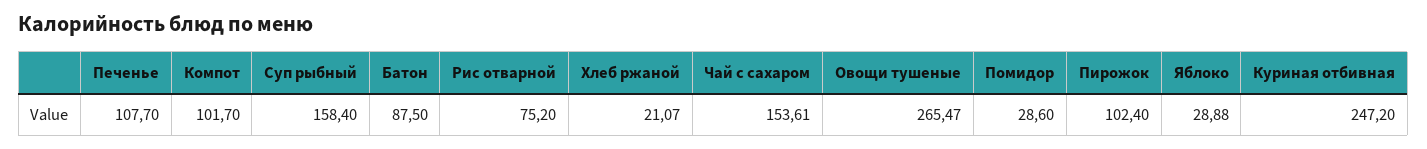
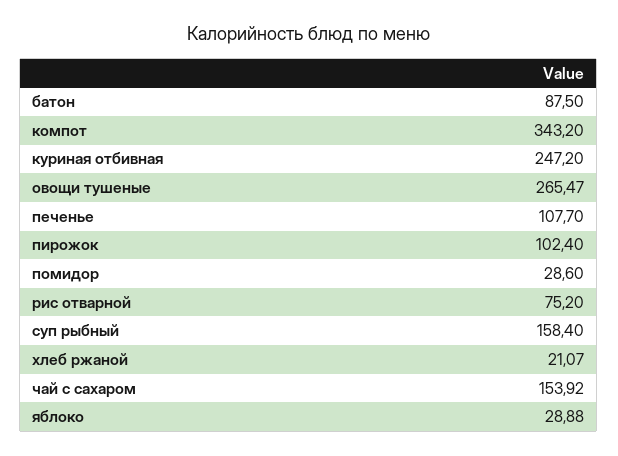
Компот: 101.7 -> 343.2
Чай с сахаром: 153.61 -> 153.92

